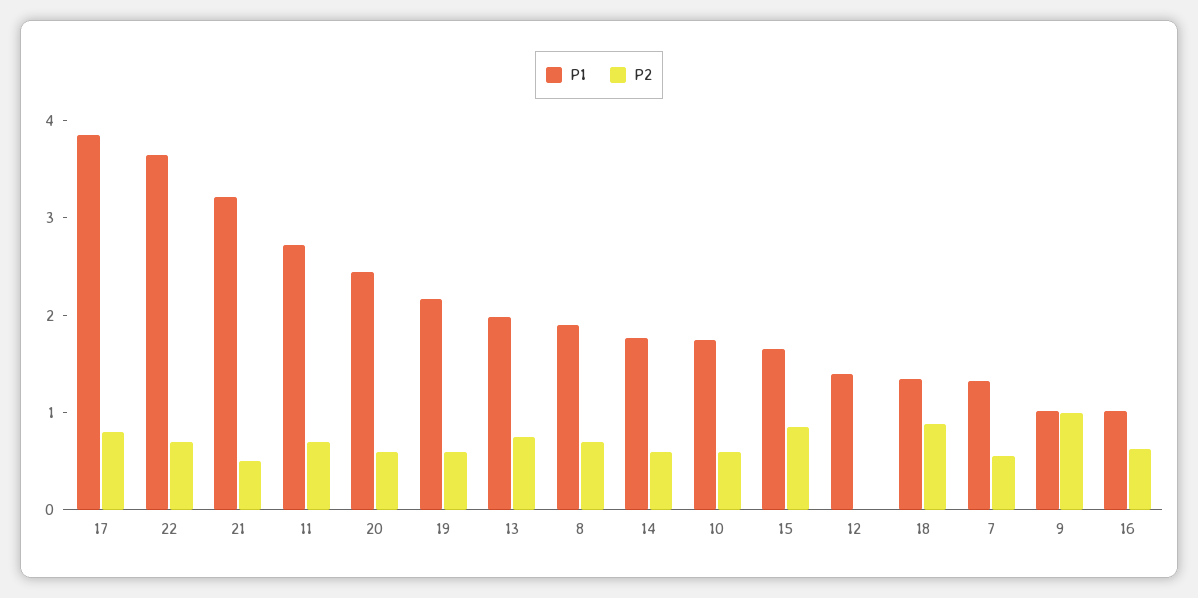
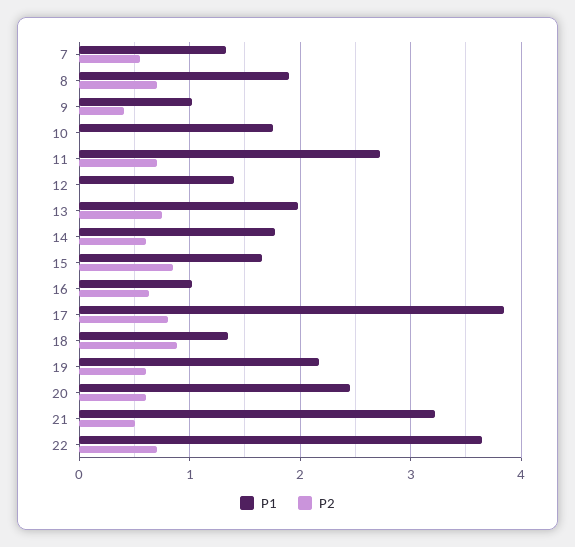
P2, 10: 0.6 -> 0
P2, 9: 1 -> 0.4

